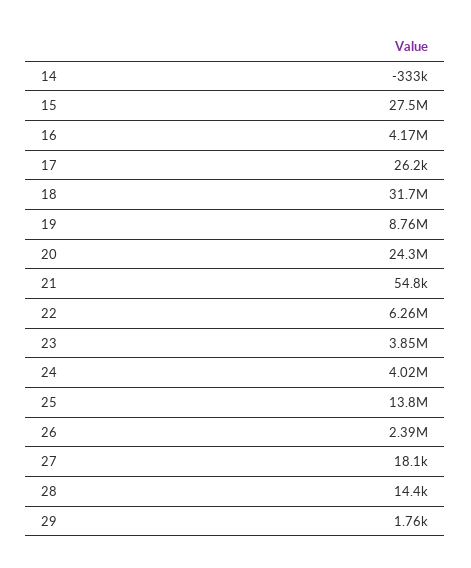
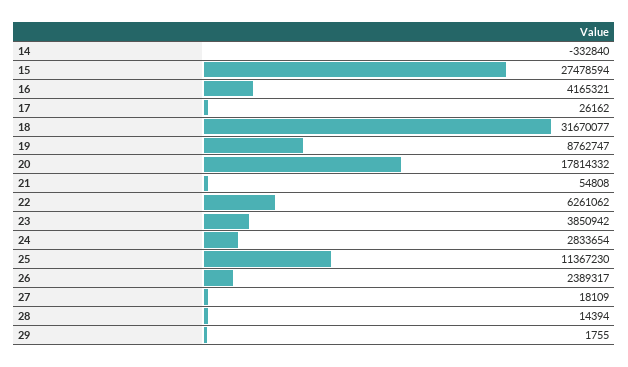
20: 24300000 -> 17814332
24: 4020000 -> 2833654
25: 13800000 -> 11367230

